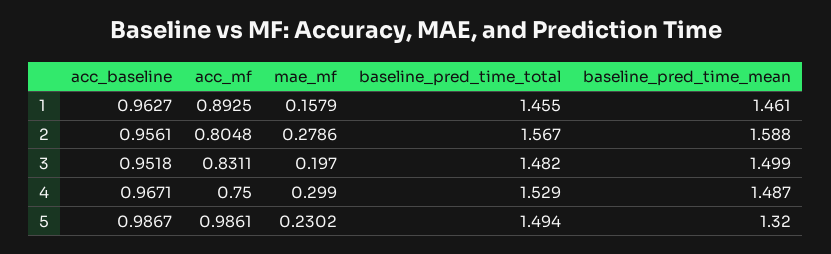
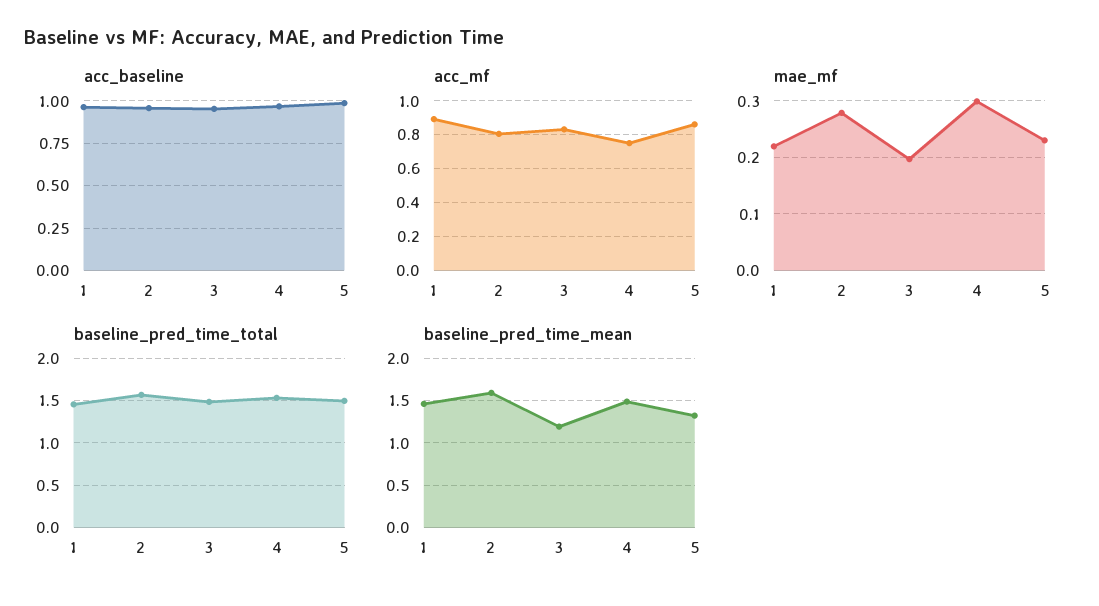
mae_mf, 1: 0.1579 -> 0.22
baseline_pred_time_mean, 3: 1.499 -> 1.2
acc_mf, 5: 0.9861 -> 0.85

